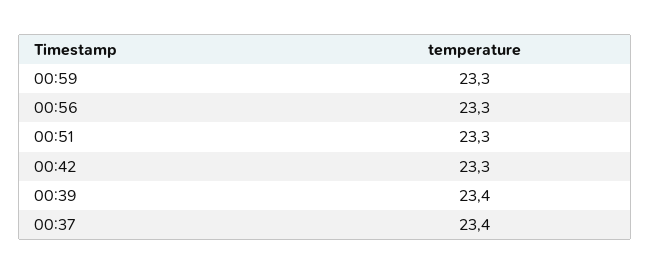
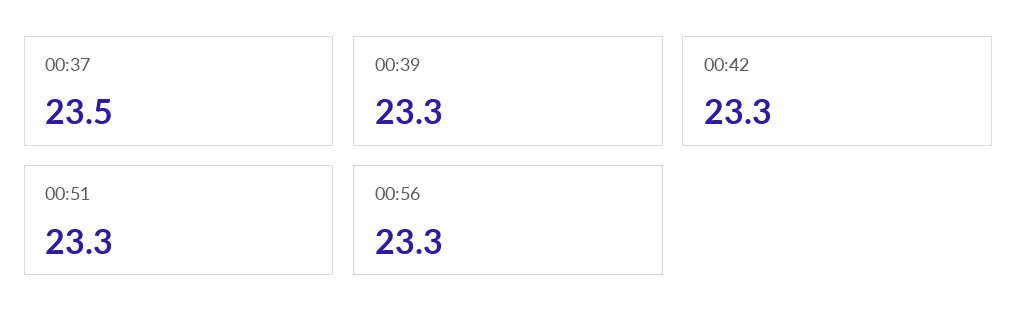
00:59: 23.3 -> none
00:39: 23.4 -> 23.3
00:37: 23.4 -> 23.5

